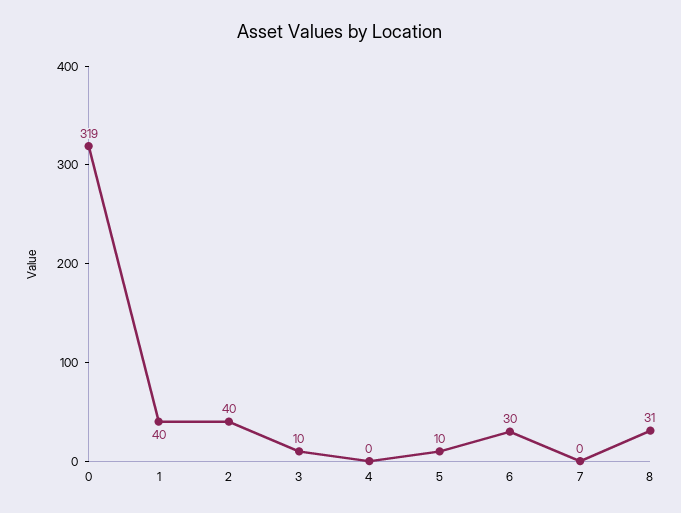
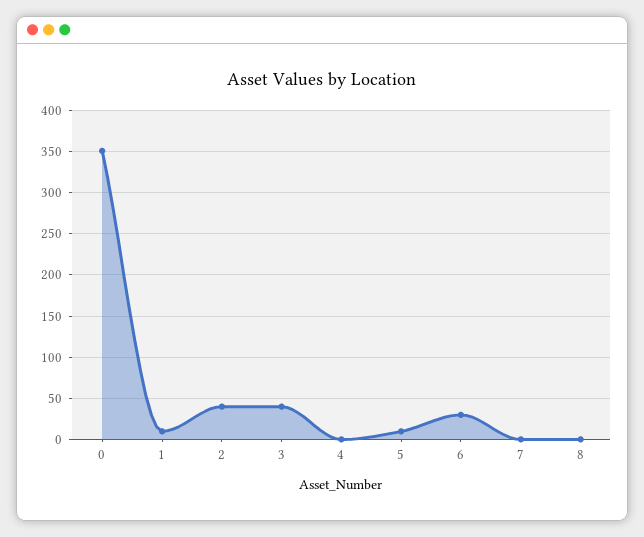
0: 319 -> 350
1: 40 -> 10
3: 10 -> 40
8: 31 -> 0

